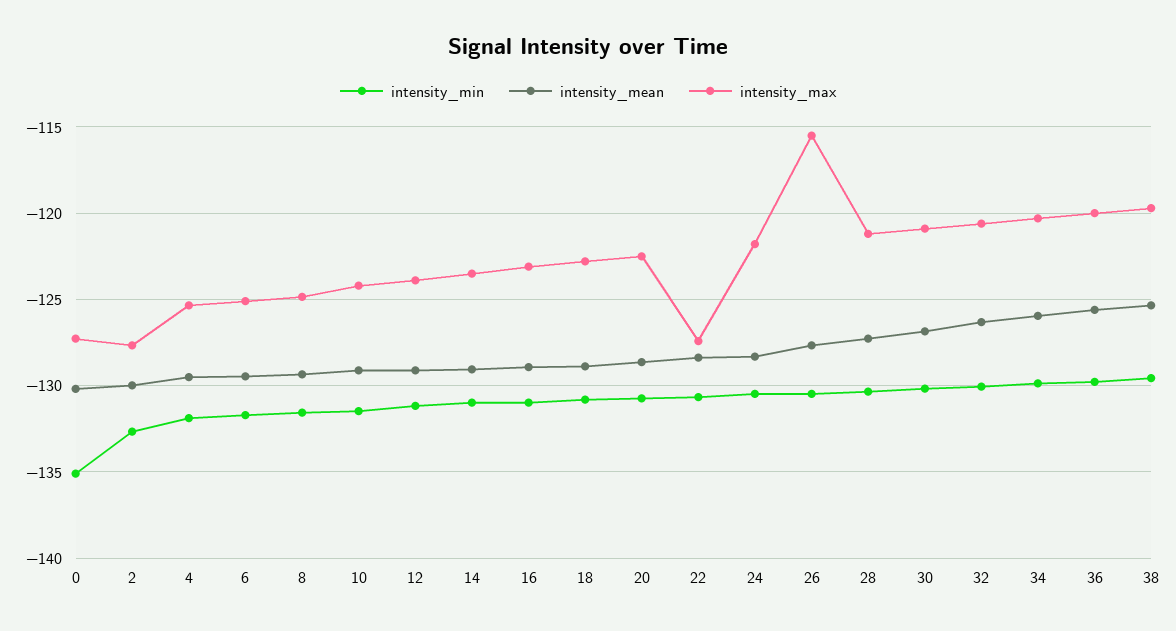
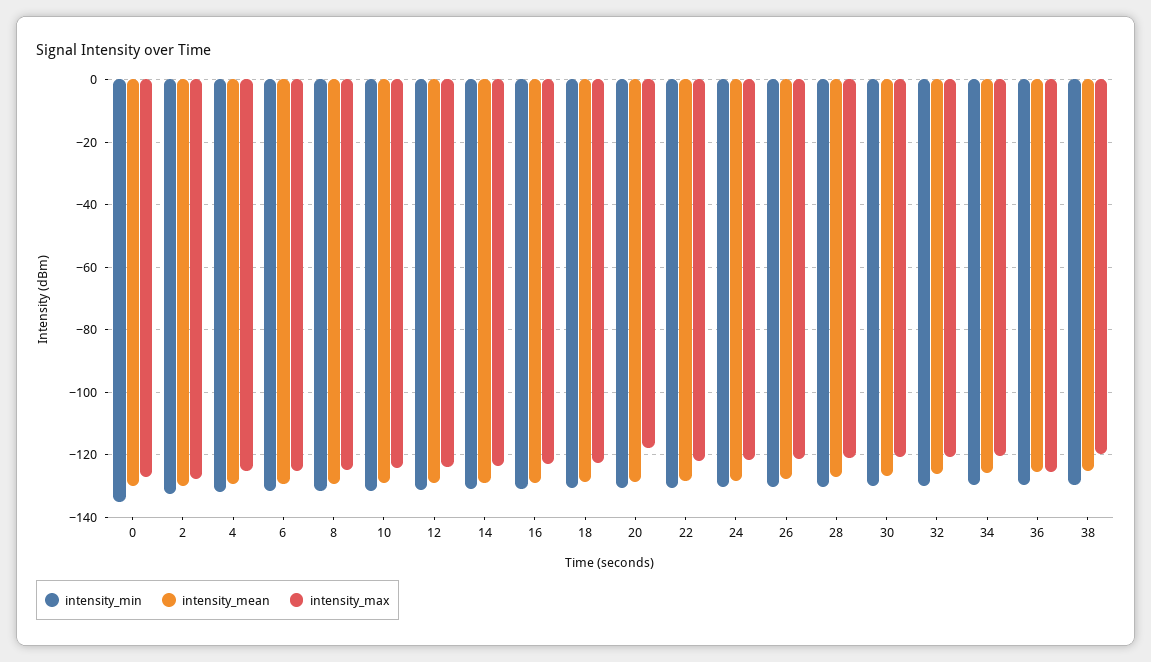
intensity_max, 20: -122.5 -> -118
intensity_max, 22: -127.5 -> -122
intensity_max, 26: -115.5 -> -122
intensity_max, 36: -120 -> -126

